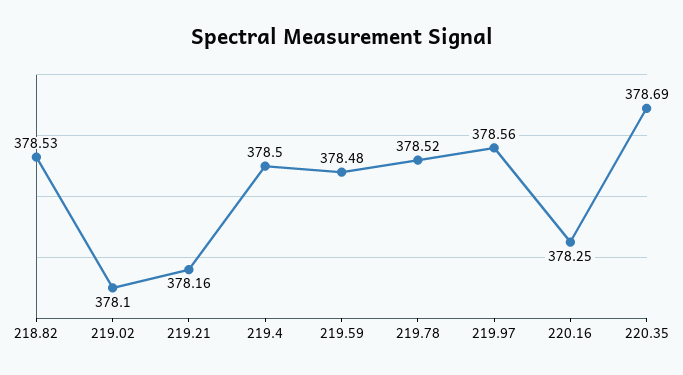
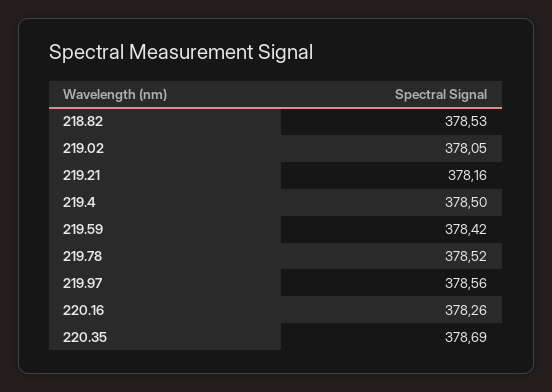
219.02: 378.1 -> 378.05
219.59: 378.48 -> 378.42
220.16: 378.25 -> 378.26

